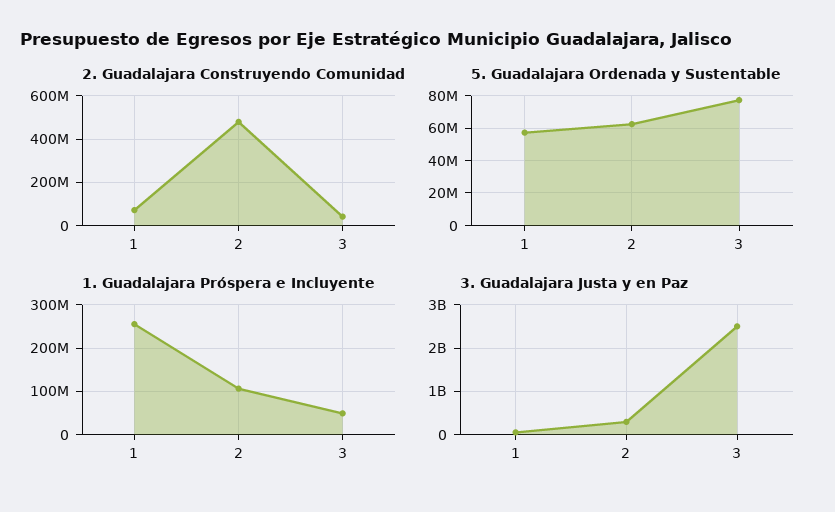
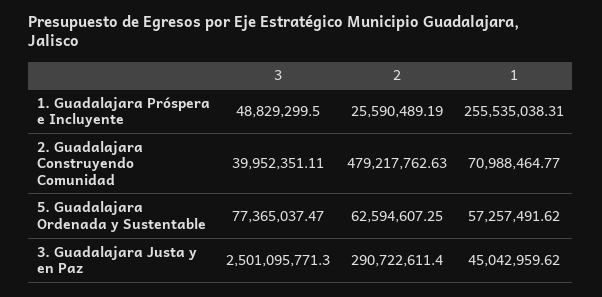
1. Guadalajara Próspera e Incluyente, 2: 100000000 -> 25590489.19

